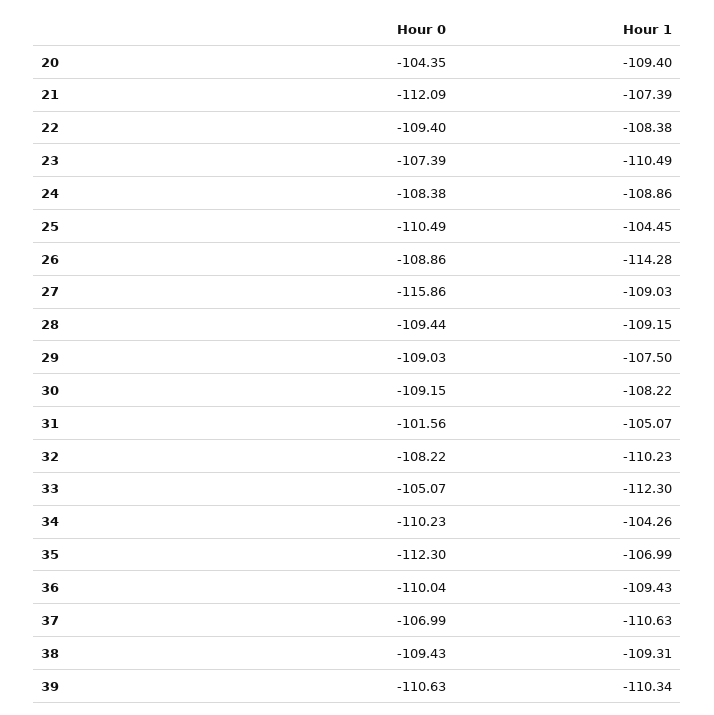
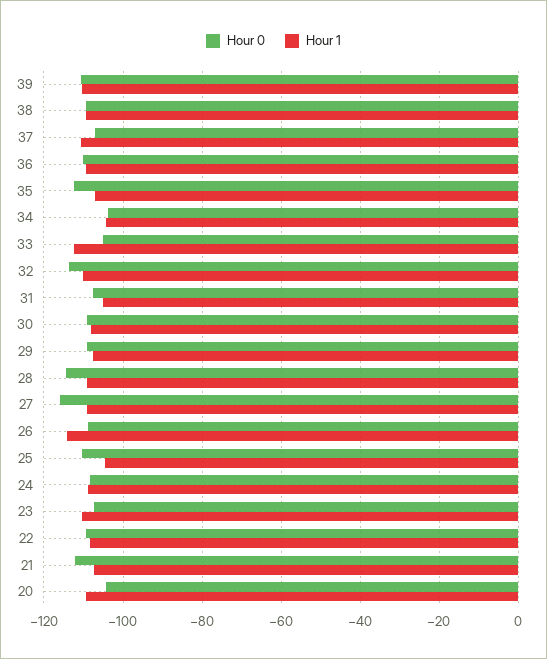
Hour 0, 28: -109.44 -> -114
Hour 0, 31: -101.56 -> -108
Hour 0, 32: -108.22 -> -114
Hour 0, 34: -110.23 -> -104

